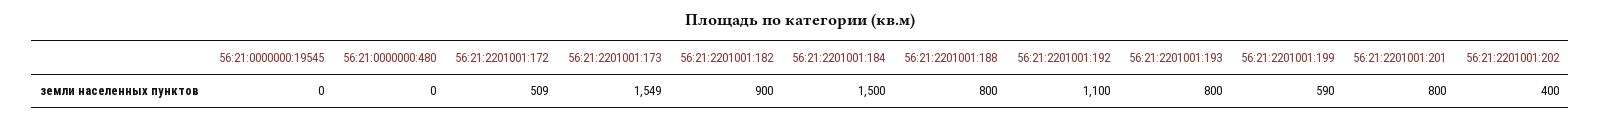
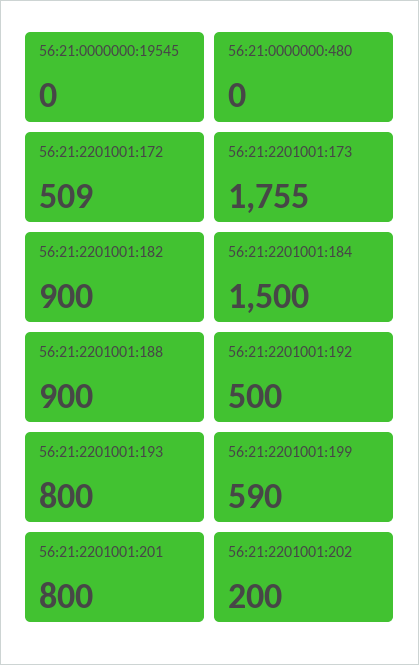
56:21:2201001:173: 1549 -> 1755
56:21:2201001:188: 800 -> 900
56:21:2201001:192: 1100 -> 500
56:21:2201001:202: 400 -> 200

